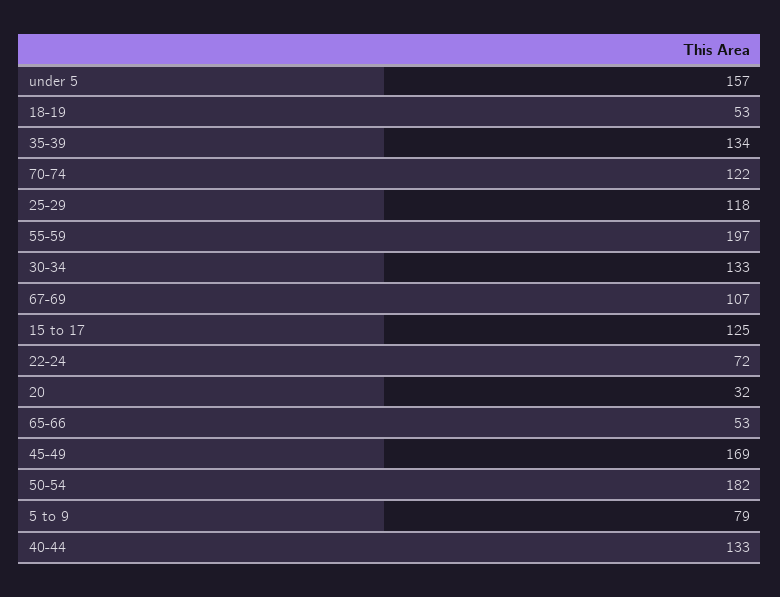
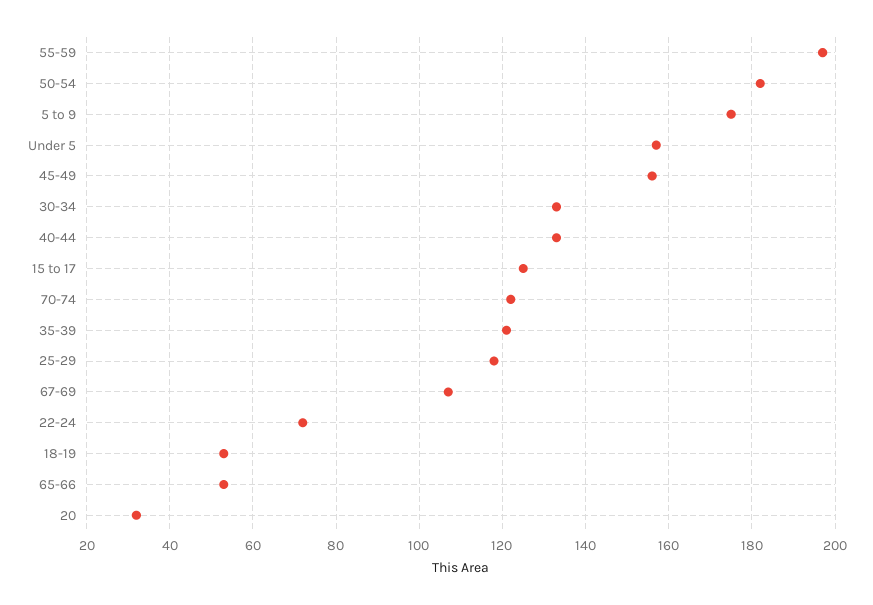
35-39: 134 -> 120
45-49: 169 -> 155
5 to 9: 79 -> 175

